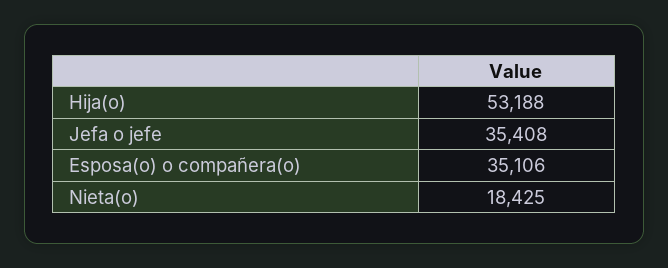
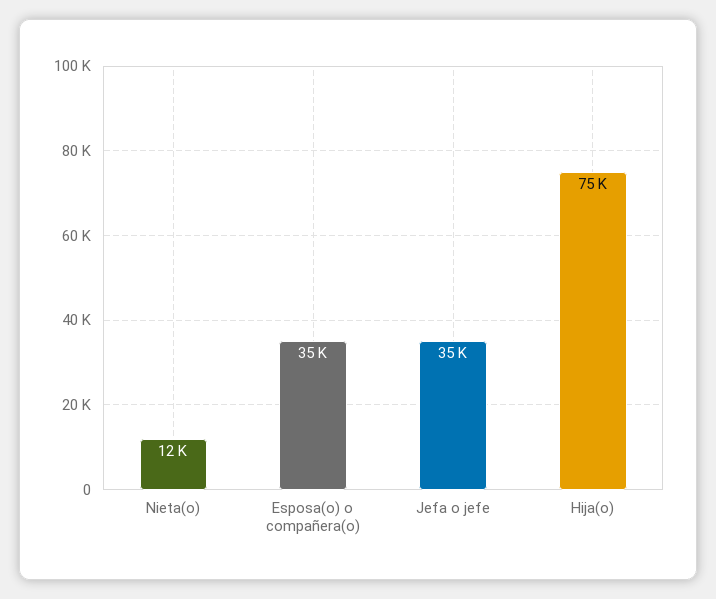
Hija(o): 53188 -> 75000
Nieta(o): 18425 -> 12000

